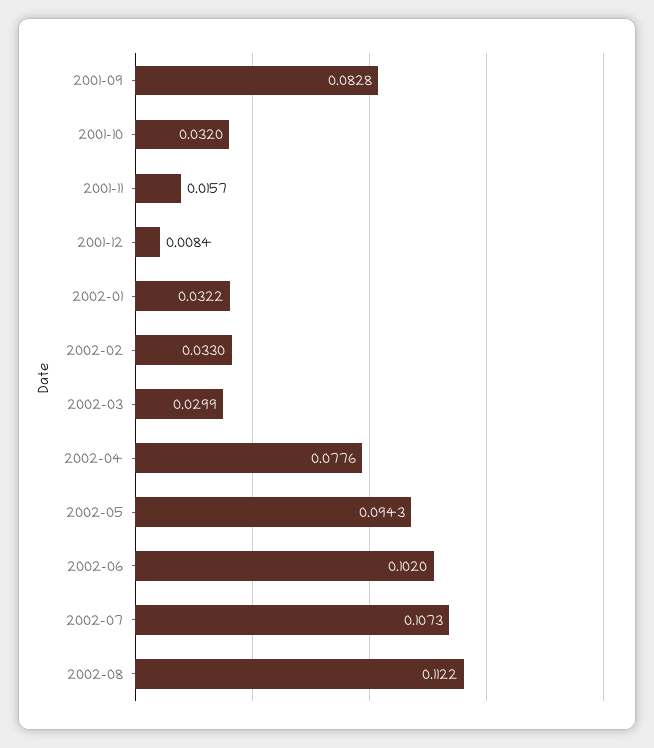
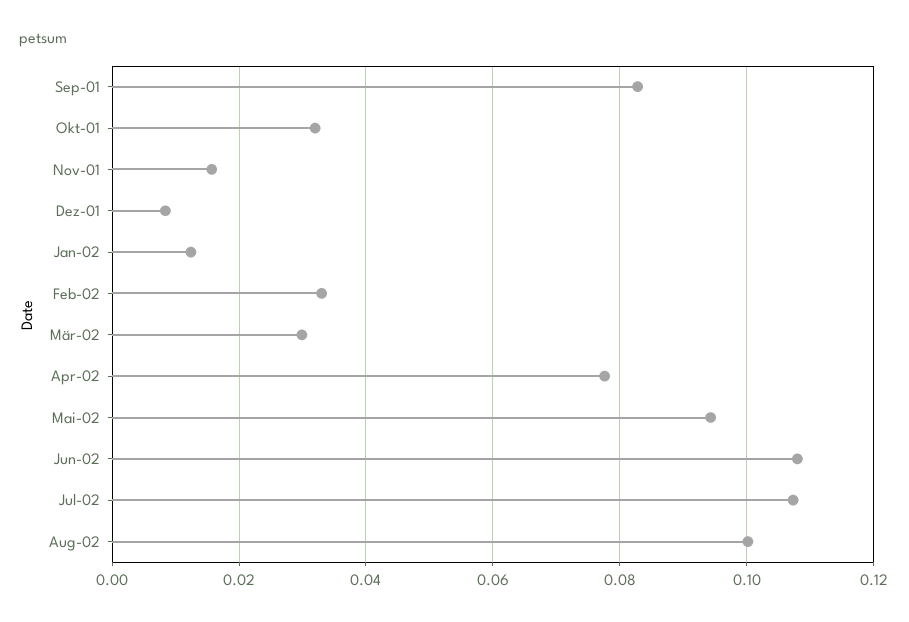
2002-01: 0.0322 -> 0.012
2002-06: 0.102 -> 0.108
2002-08: 0.1122 -> 0.1

